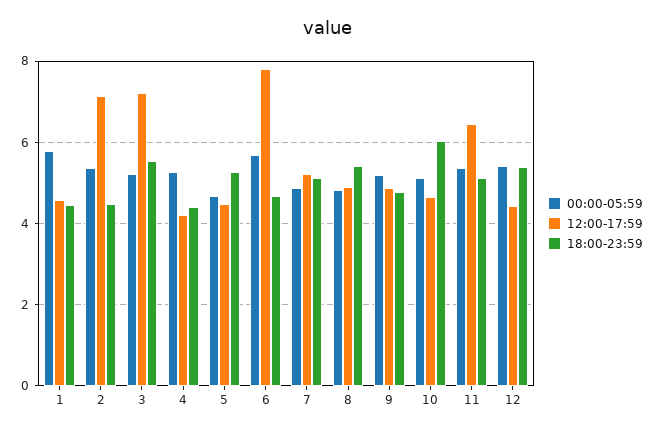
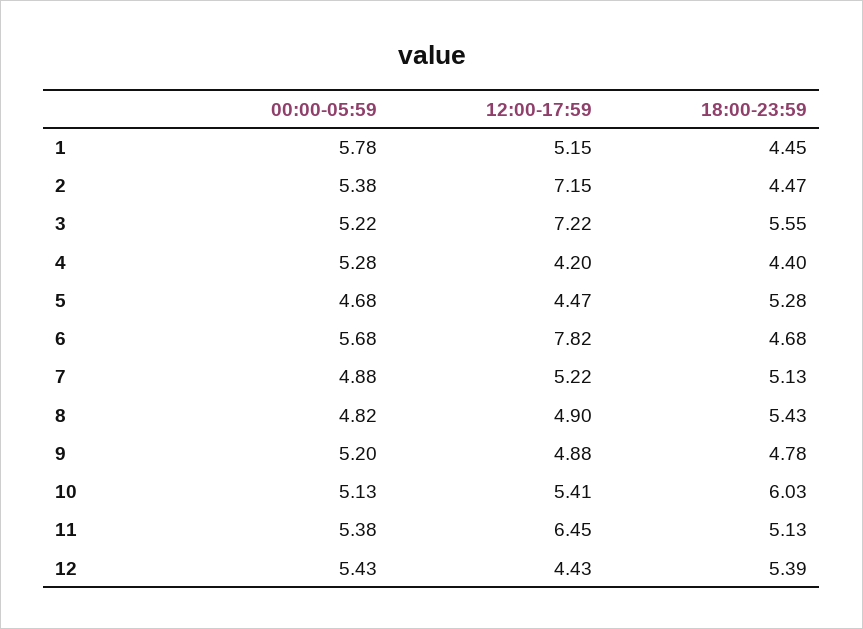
12:00-17:59, 1: 4.6 -> 5.15
12:00-17:59, 10: 4.6 -> 5.41

